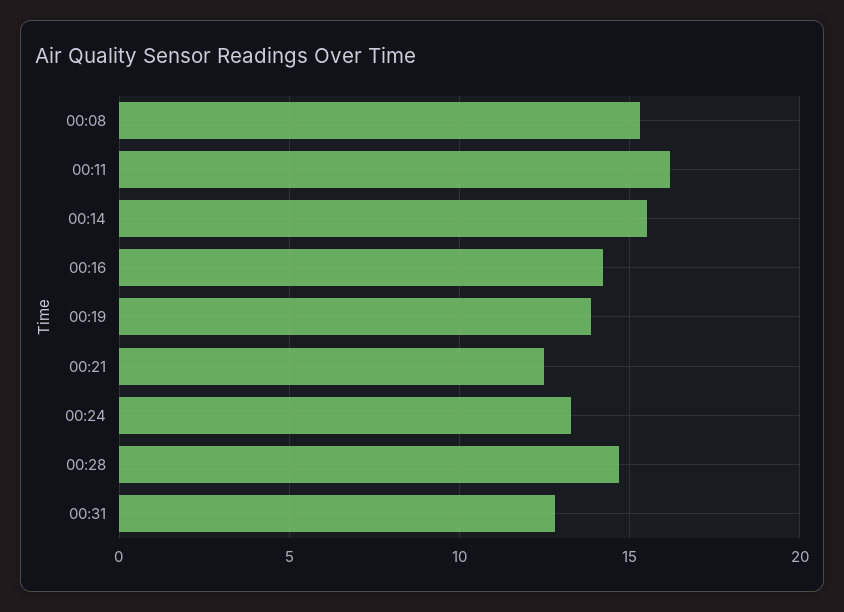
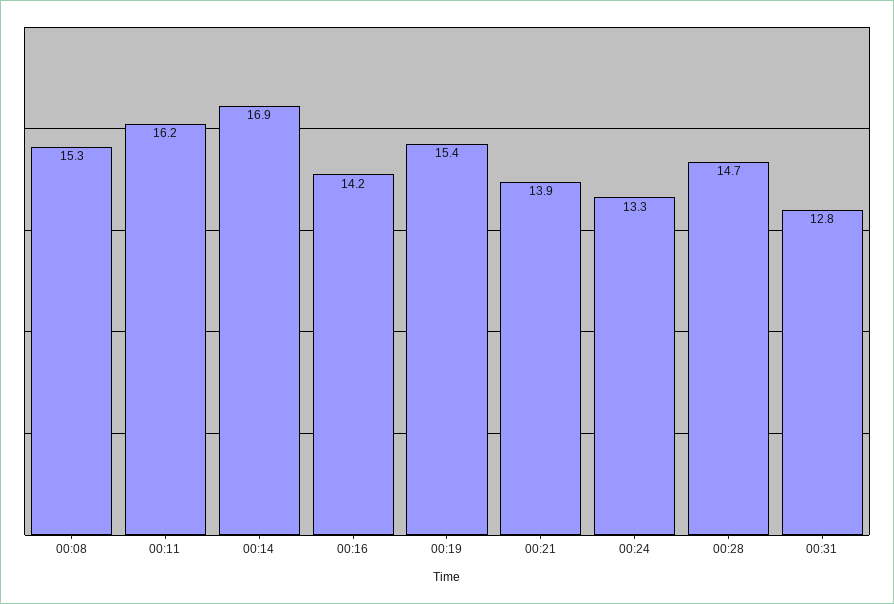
00:14: 15.5 -> 16.9
00:19: 14 -> 15.4
00:21: 12.5 -> 13.9

